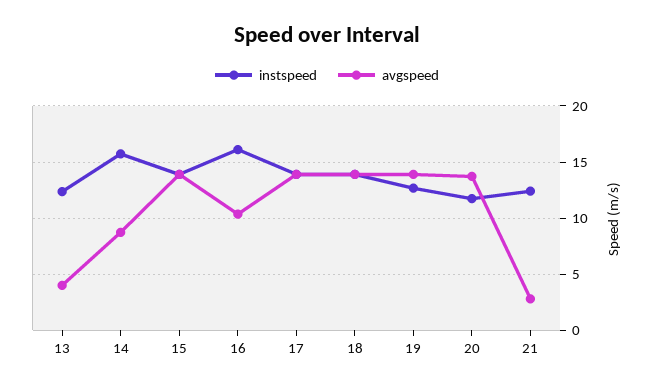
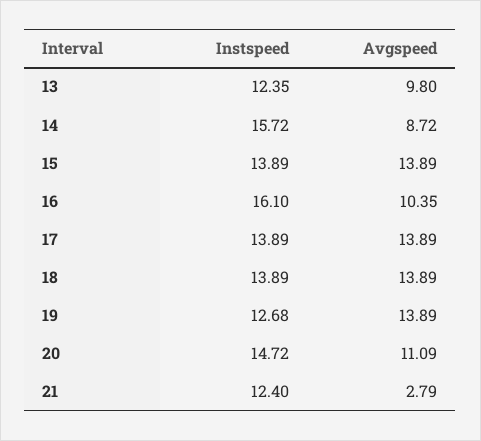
avgspeed, 13: 4 -> 9.8
instspeed, 20: 12 -> 14.72
avgspeed, 20: 14 -> 11.09

